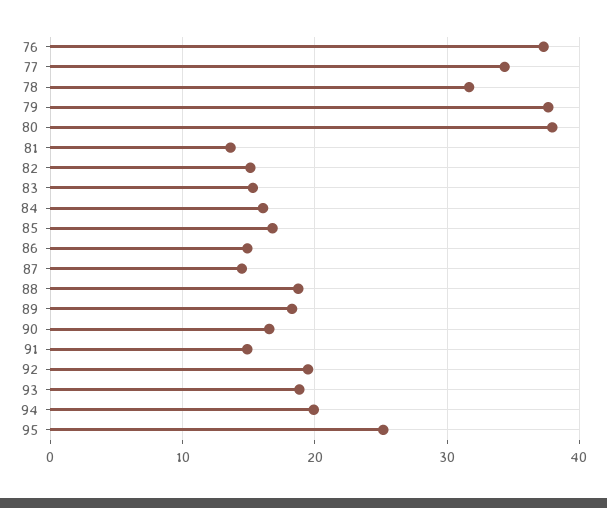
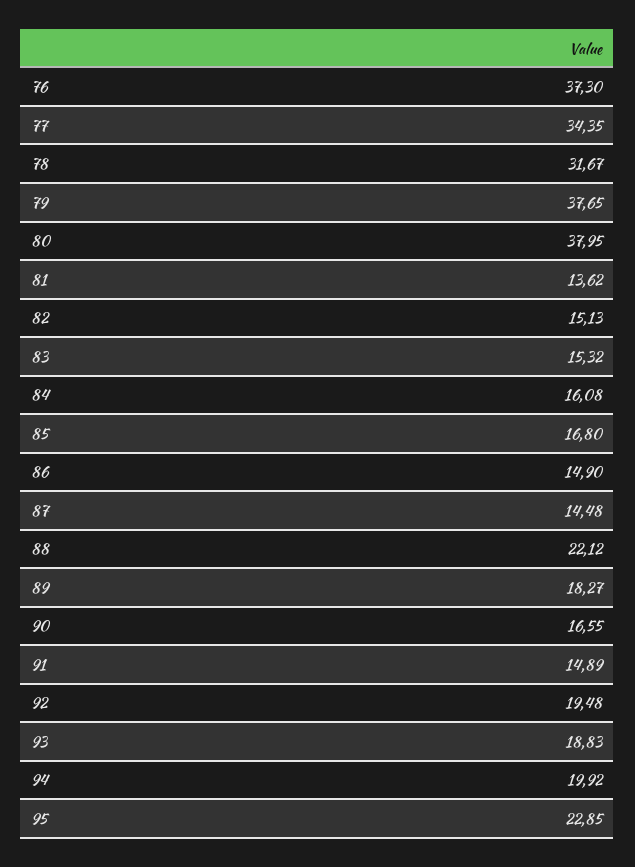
88: 19 -> 22.12
95: 25 -> 22.85

